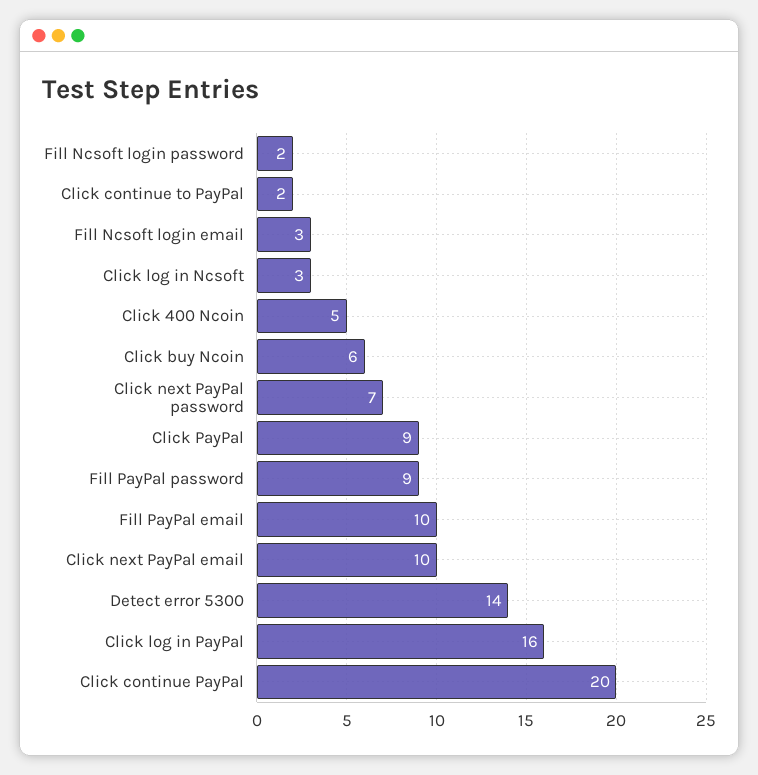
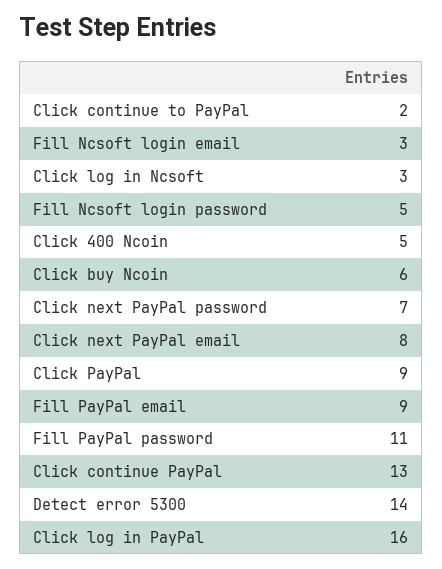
Fill Ncsoft login password: 2 -> 5
Fill PayPal password: 9 -> 11
Fill PayPal email: 10 -> 9
Click next PayPal email: 10 -> 8
Click continue PayPal: 20 -> 13

